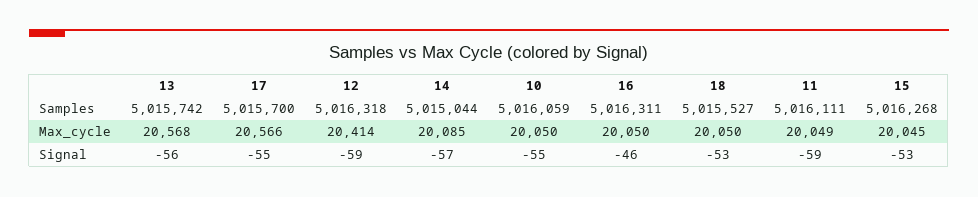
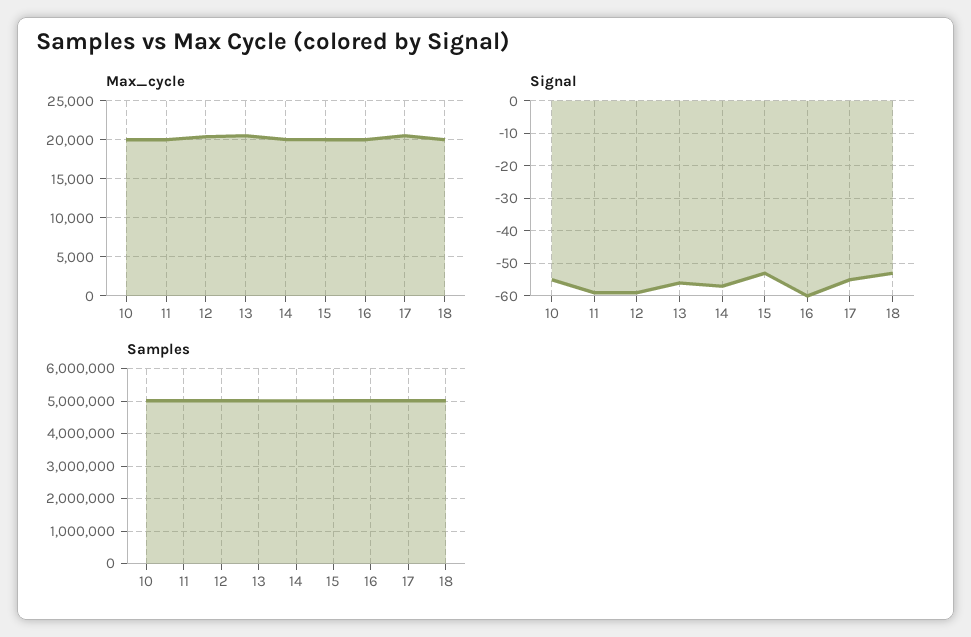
Signal, 16: -46 -> -60

